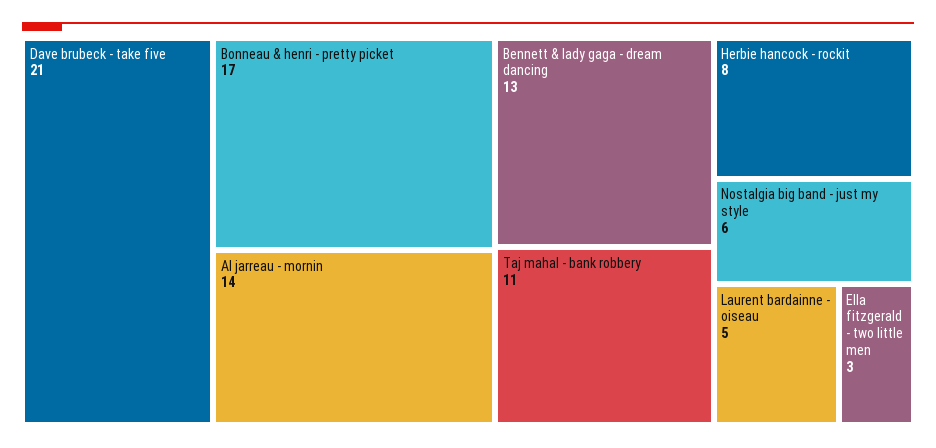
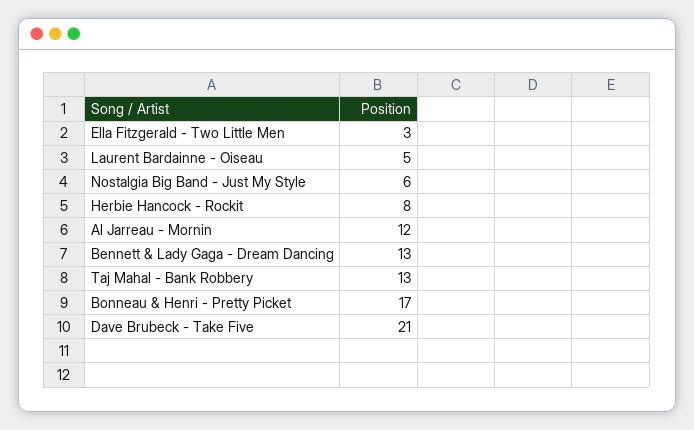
Al jarreau - mornin: 14 -> 12
Taj mahal - bank robbery: 11 -> 13

